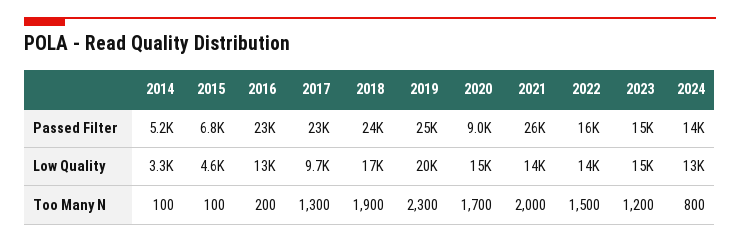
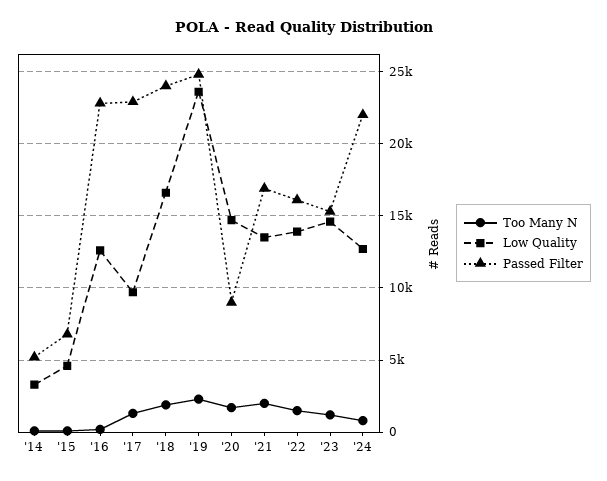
Passed Filter, 2021: 26000 -> 17000
Passed Filter, 2024: 14000 -> 22000
Low Quality, 2019: 20000 -> 23500

